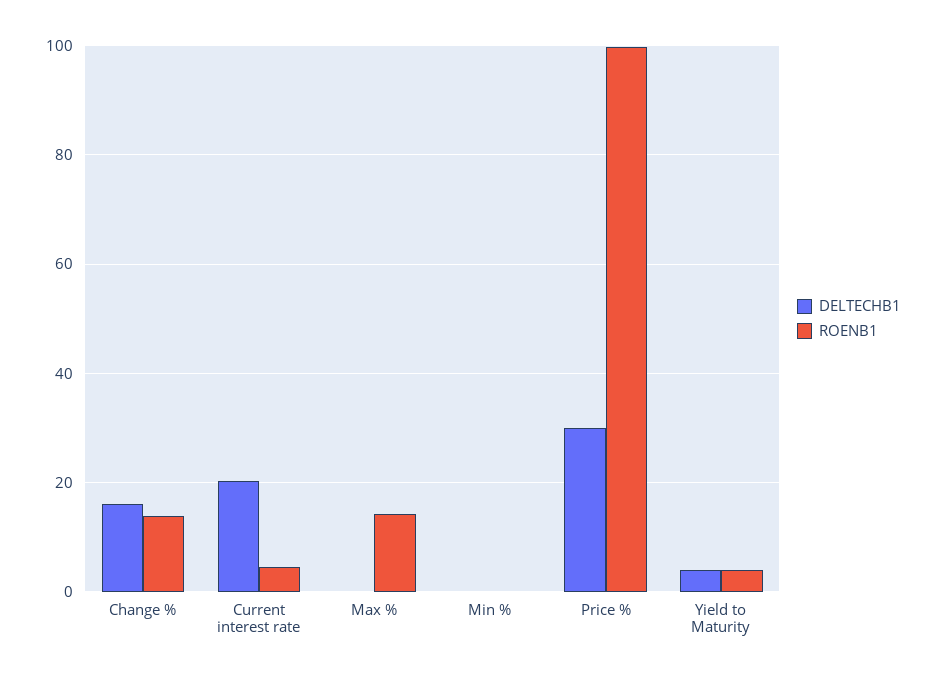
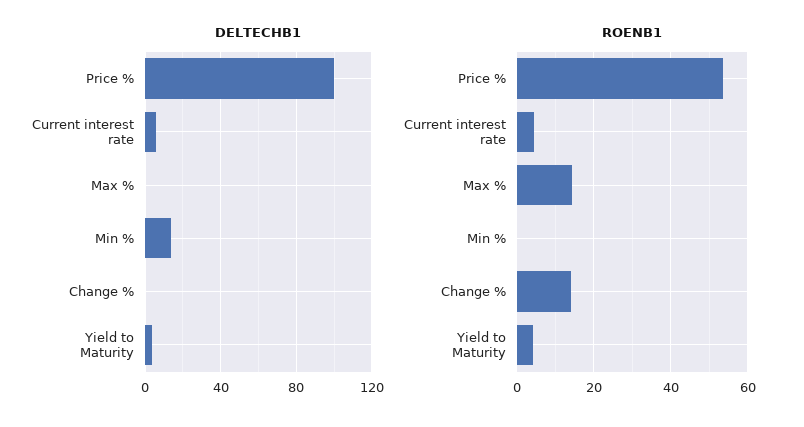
DELTECHB1, Change %: 16 -> 0
DELTECHB1, Current interest rate: 20 -> 5
DELTECHB1, Min %: 0 -> 15
DELTECHB1, Price %: 30 -> 100
ROENB1, Price %: 100 -> 54

